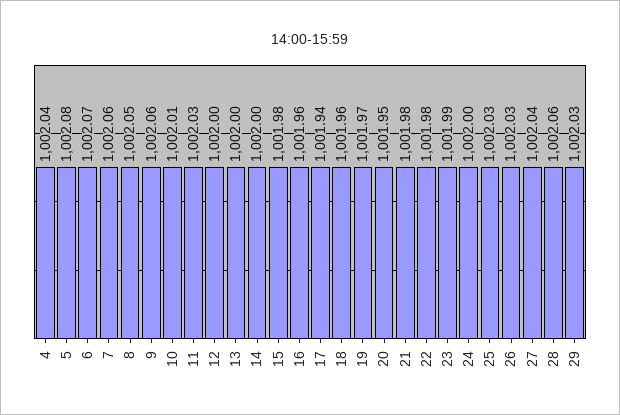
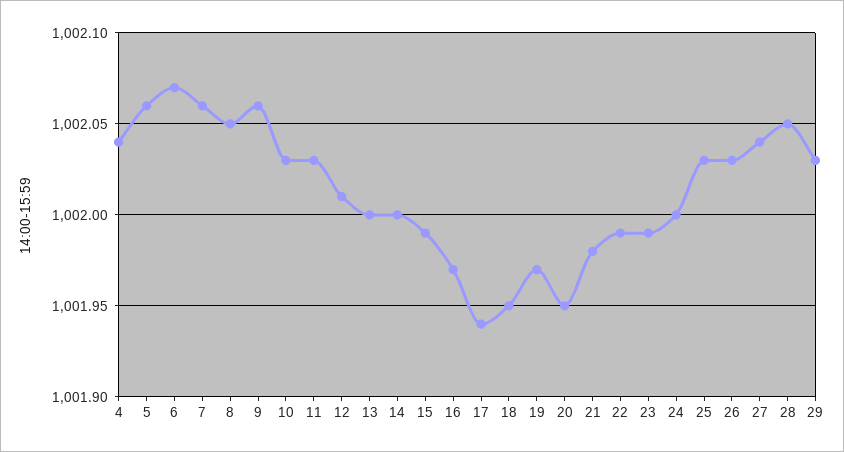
5: 1002.08 -> 1002.06
10: 1002.01 -> 1002.03
12: 1002 -> 1002.01
15: 1001.98 -> 1001.99
16: 1001.96 -> 1001.97
18: 1001.96 -> 1001.95
22: 1001.98 -> 1001.99
28: 1002.06 -> 1002.05

